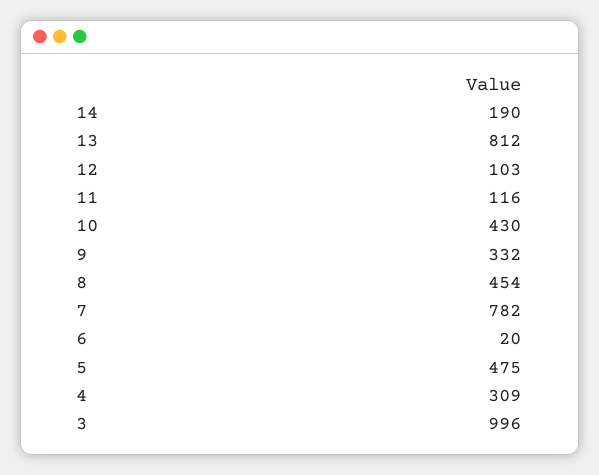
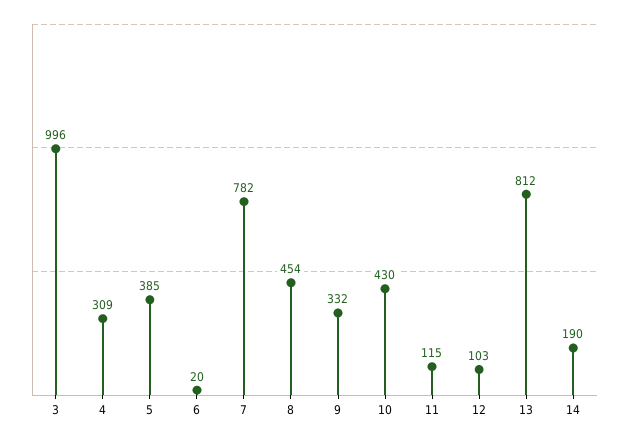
11: 116 -> 115
5: 475 -> 385

